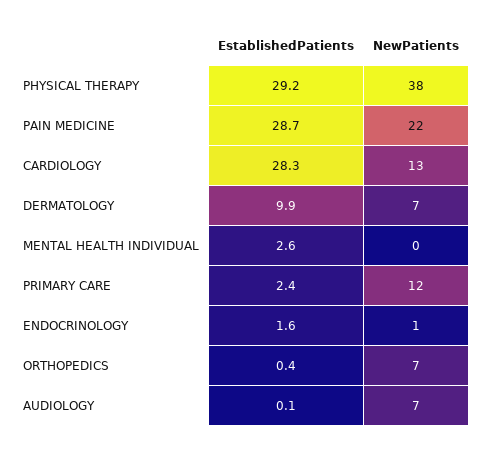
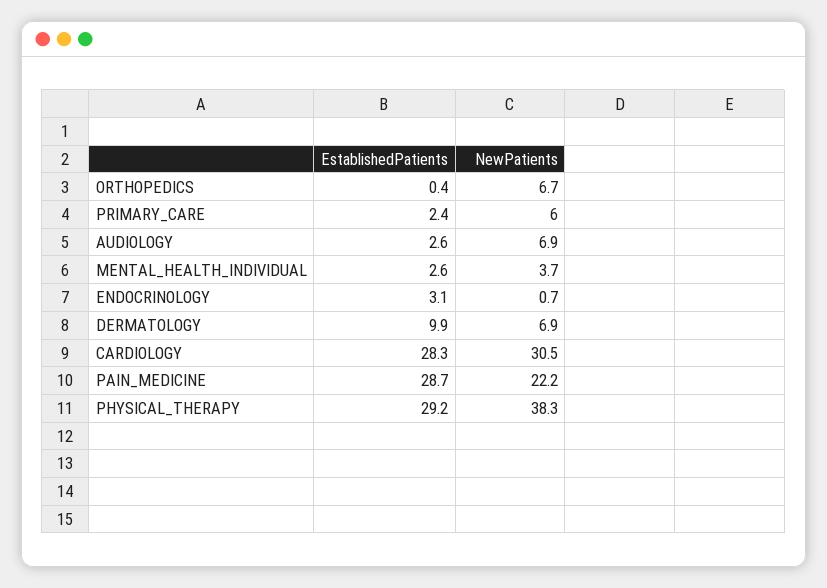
NewPatients, CARDIOLOGY: 13 -> 30.5
NewPatients, MENTAL HEALTH INDIVIDUAL: 0 -> 3.7
NewPatients, PRIMARY CARE: 12 -> 6
EstablishedPatients, ENDOCRINOLOGY: 1.6 -> 3.1
EstablishedPatients, AUDIOLOGY: 0.1 -> 2.6

